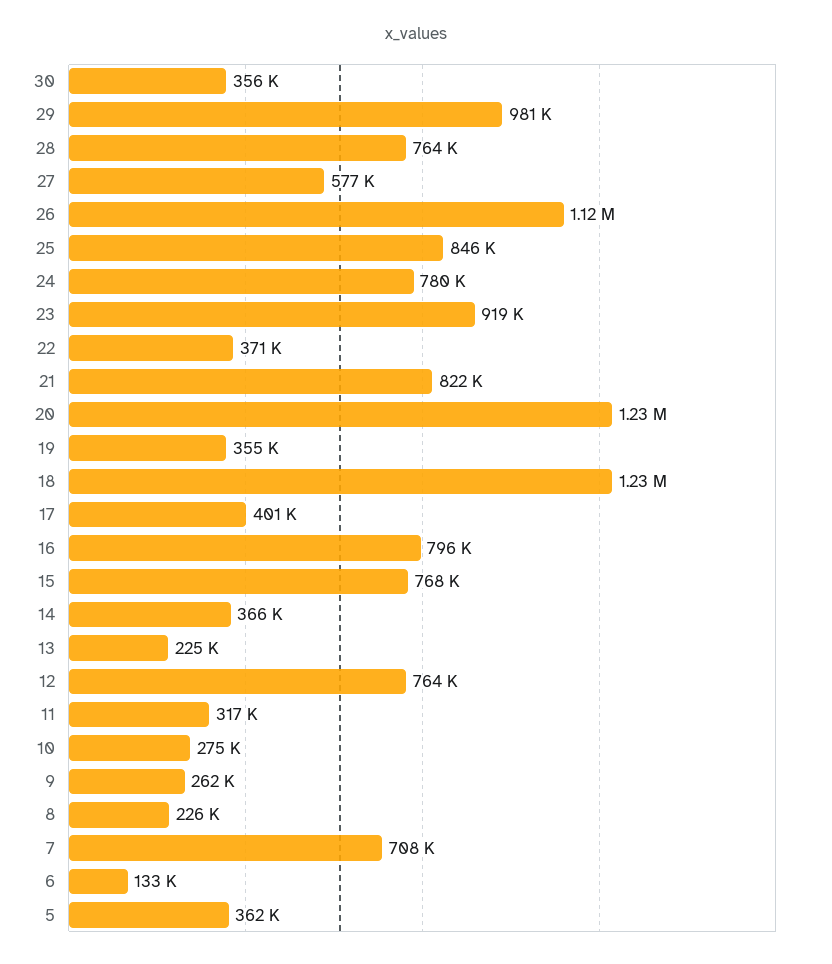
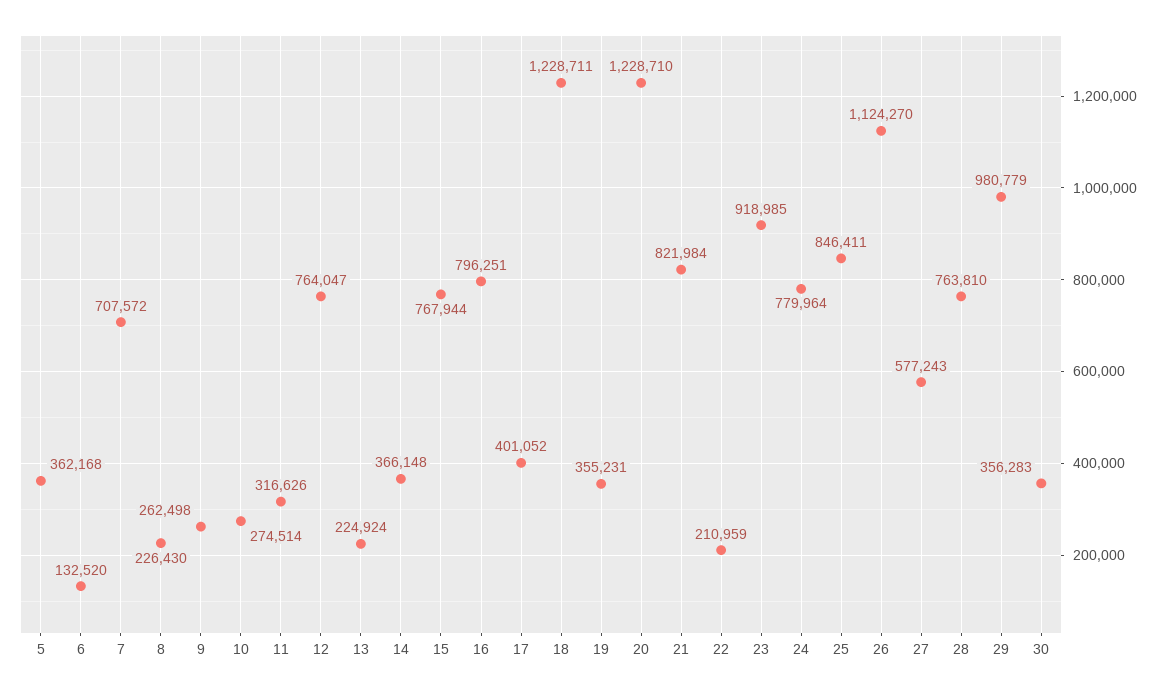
22: 371000 -> 210959

